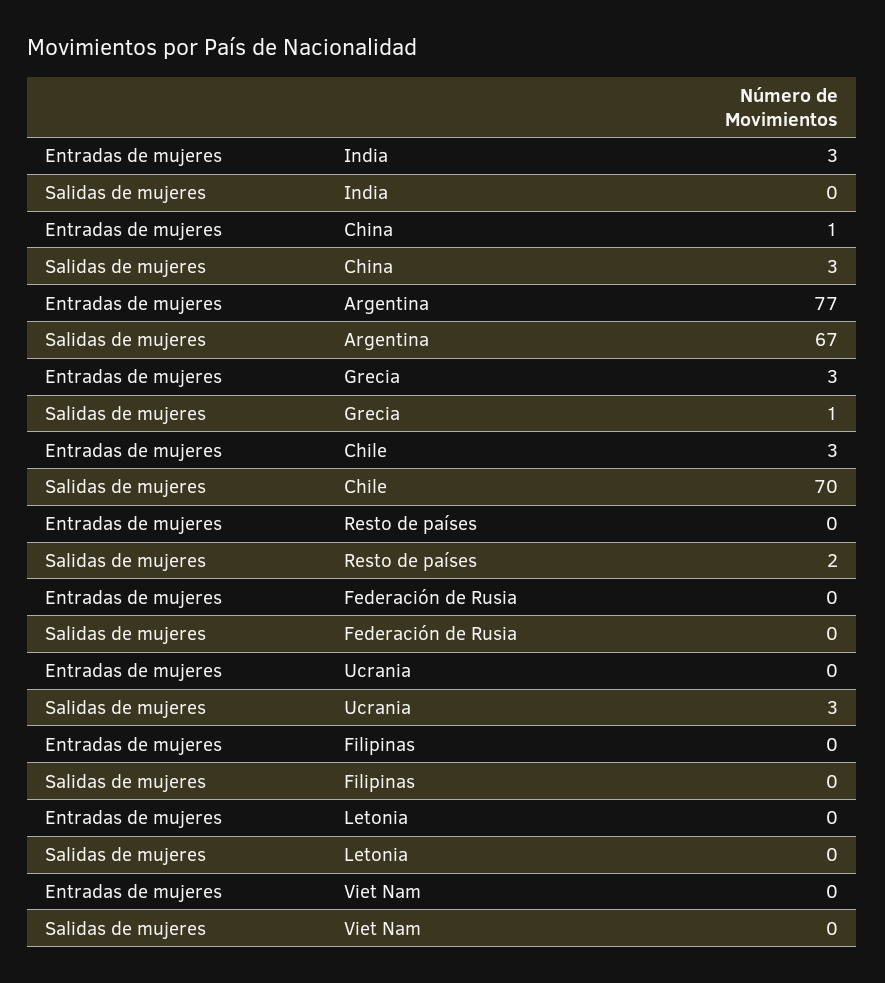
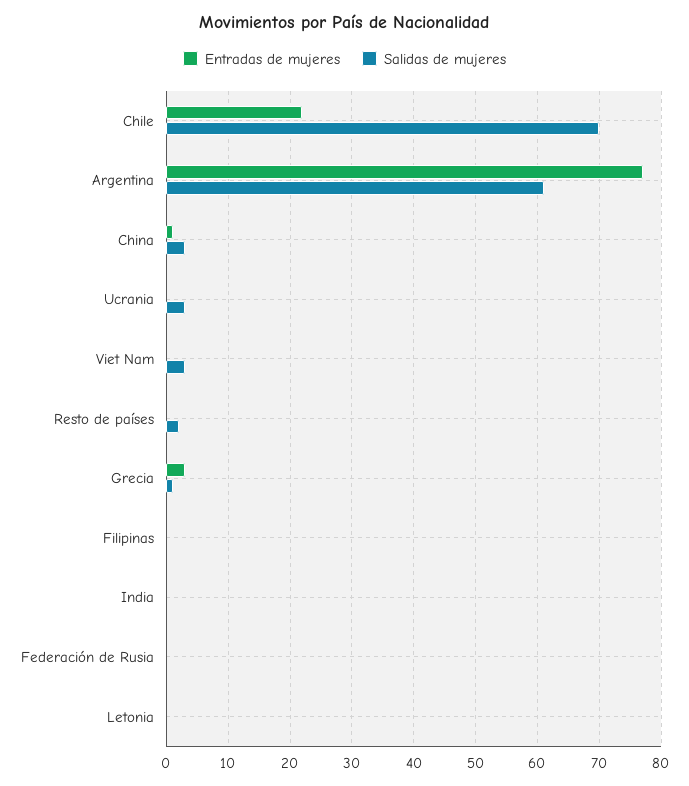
Entradas de mujeres, India: 3 -> 0
Salidas de mujeres, Argentina: 67 -> 61
Entradas de mujeres, Chile: 3 -> 22
Salidas de mujeres, Viet Nam: 0 -> 3

